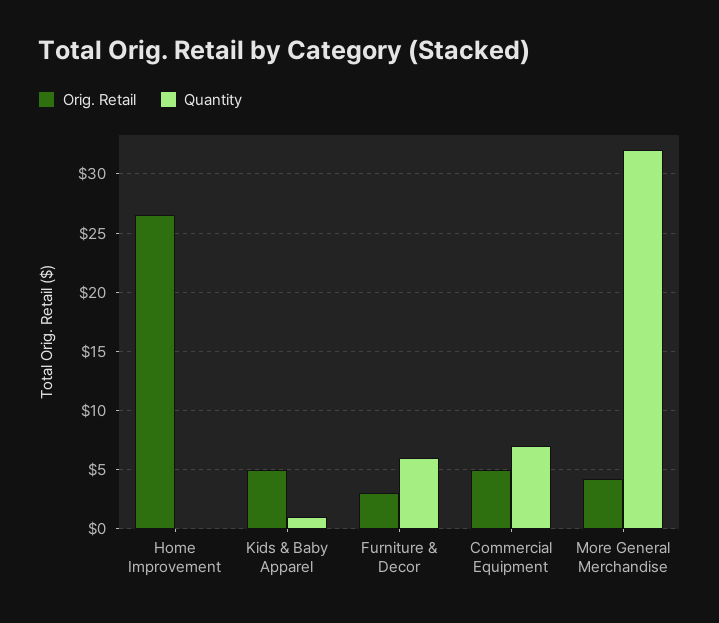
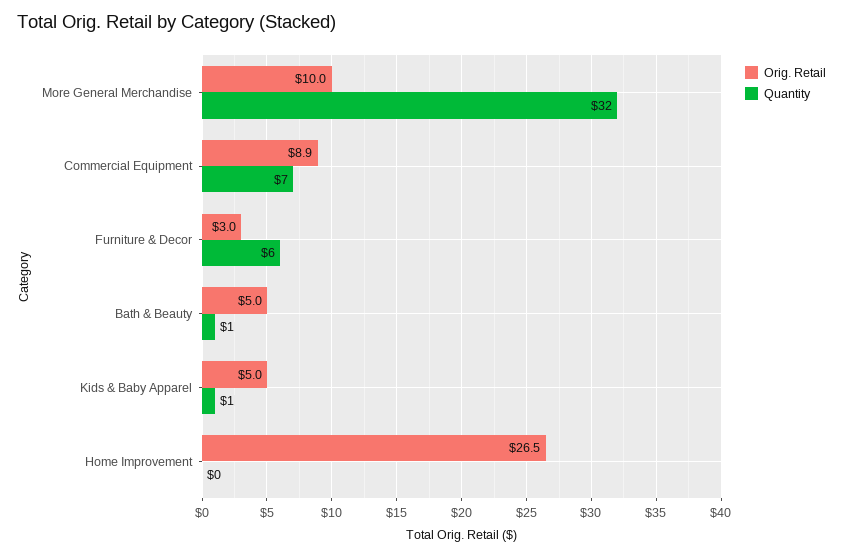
Orig. Retail, Commercial Equipment: 5 -> 8.9
Orig. Retail, More General Merchandise: 4 -> 10
Orig. Retail, Bath & Beauty: none -> 5
Quantity, Bath & Beauty: none -> 1

